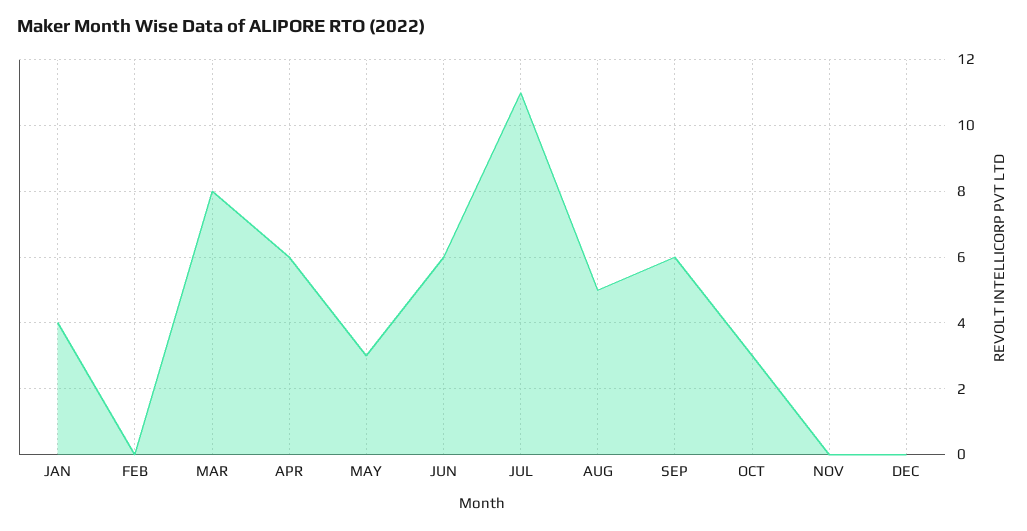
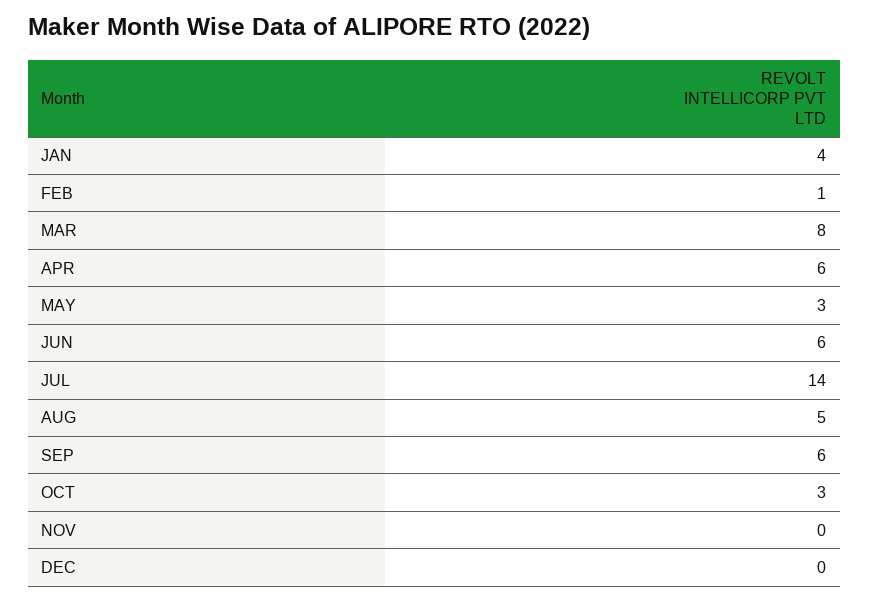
FEB: 0 -> 1
JUL: 11 -> 14

